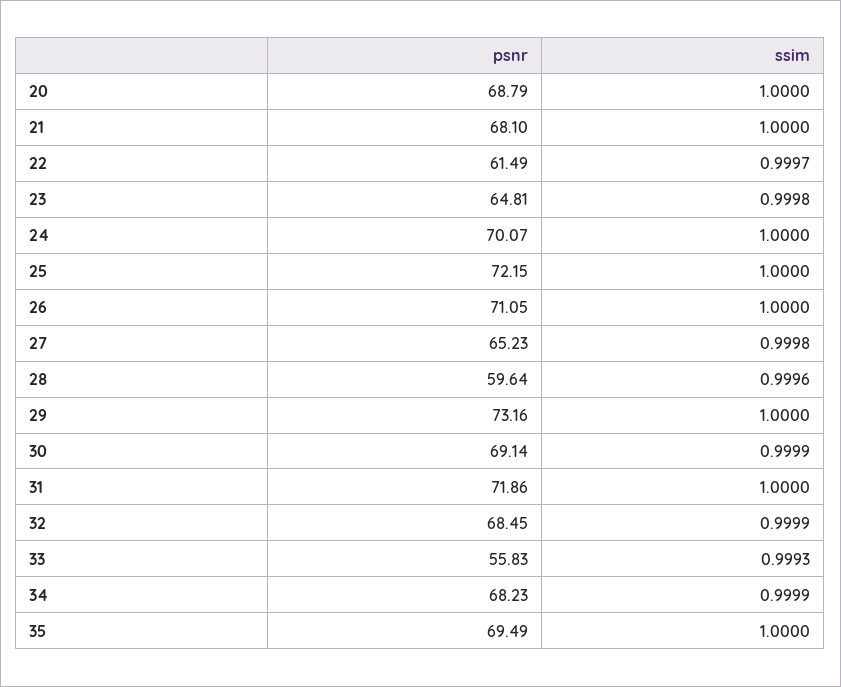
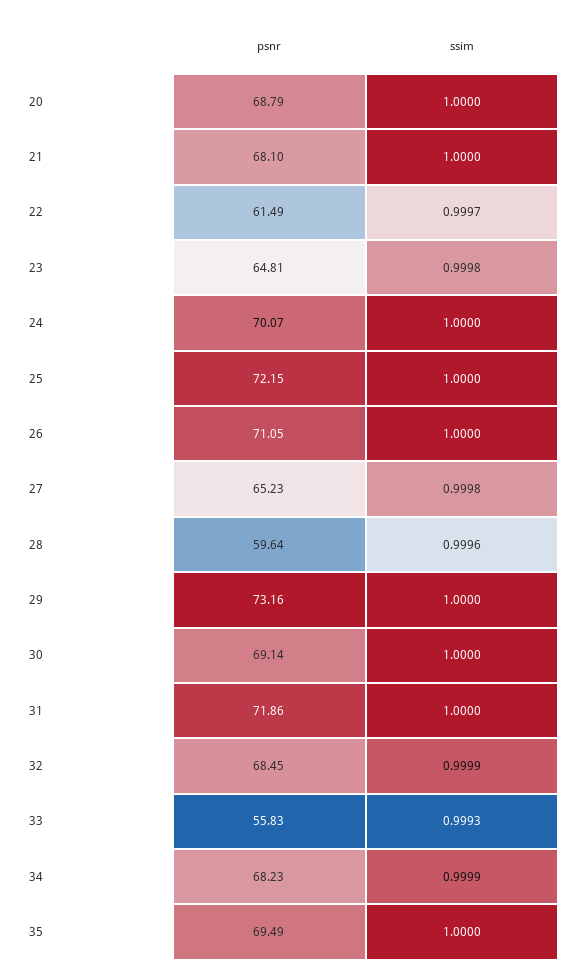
ssim, 30: 0.9999 -> 1

